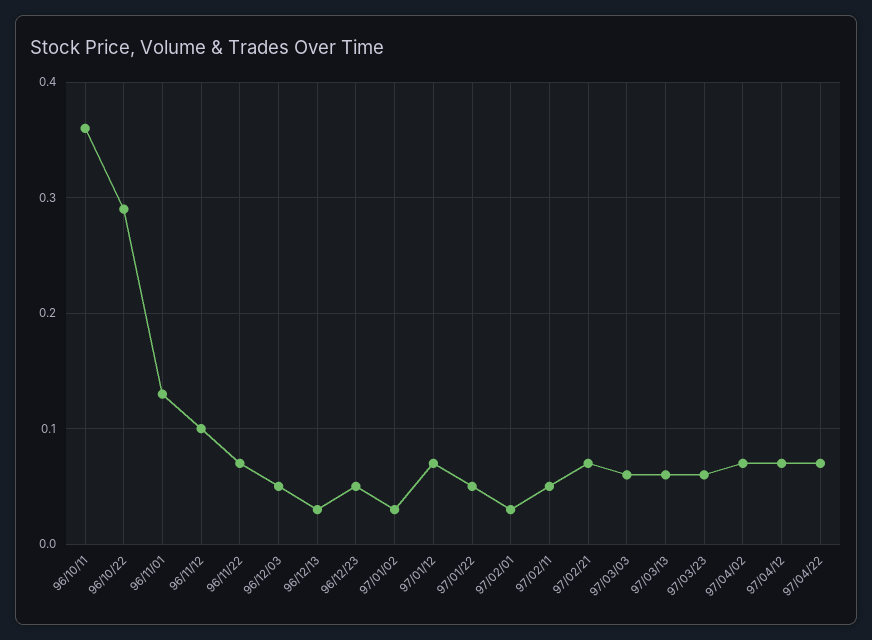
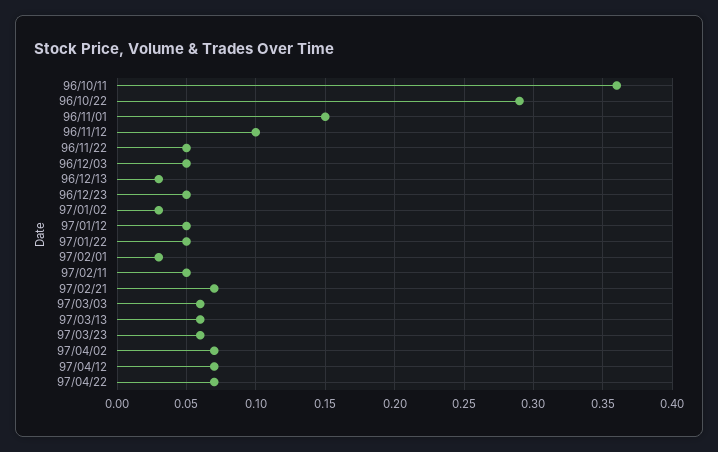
96/11/01: 0.13 -> 0.15
96/11/22: 0.07 -> 0.05
97/01/12: 0.07 -> 0.05

